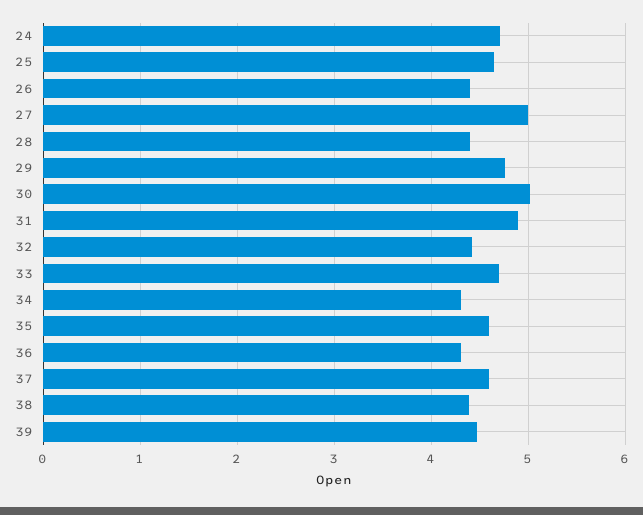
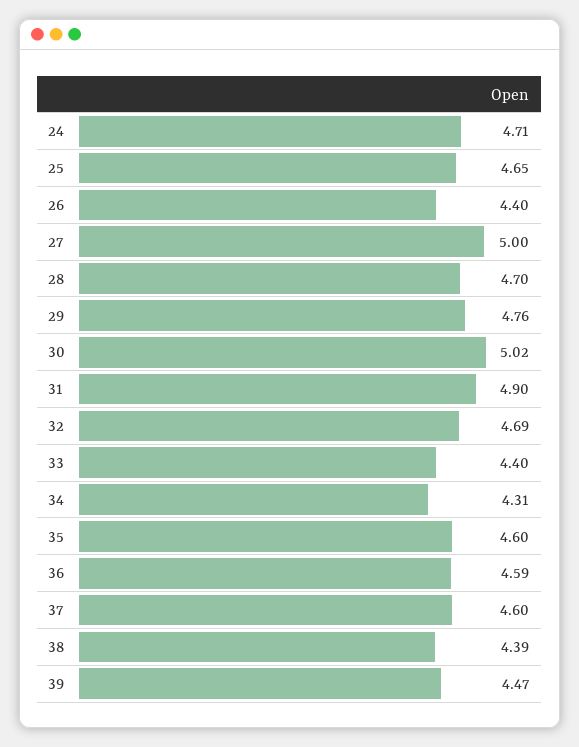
28: 4.4 -> 4.7
32: 4.4 -> 4.69
33: 4.7 -> 4.4
36: 4.3 -> 4.59

